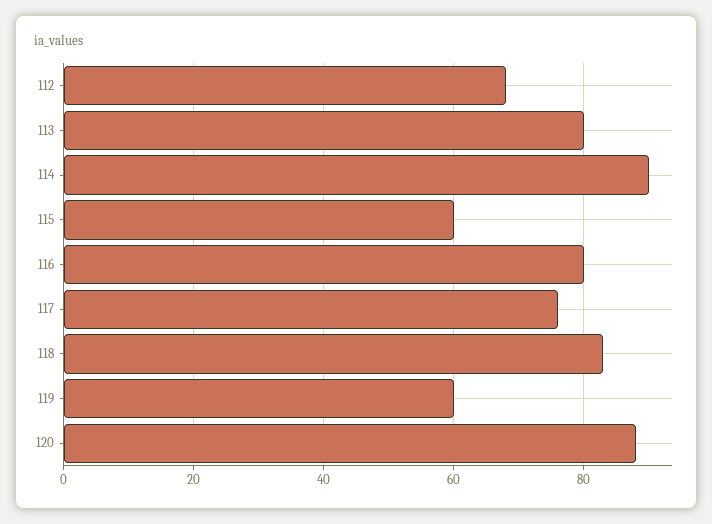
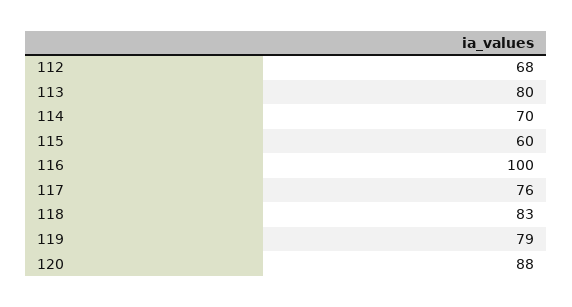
114: 90 -> 70
116: 80 -> 100
119: 60 -> 79

